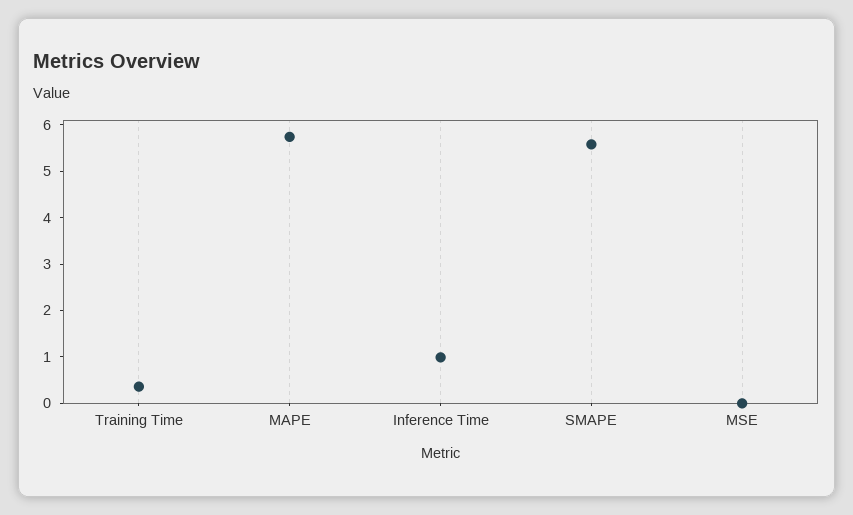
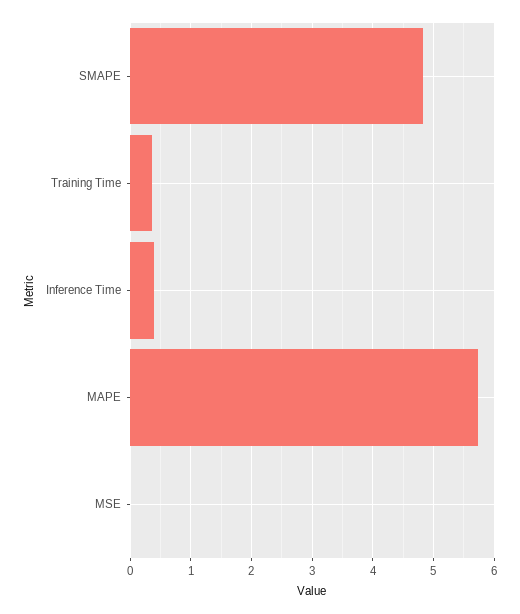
Inference Time: 1 -> 0.4
SMAPE: 5.6 -> 4.8

